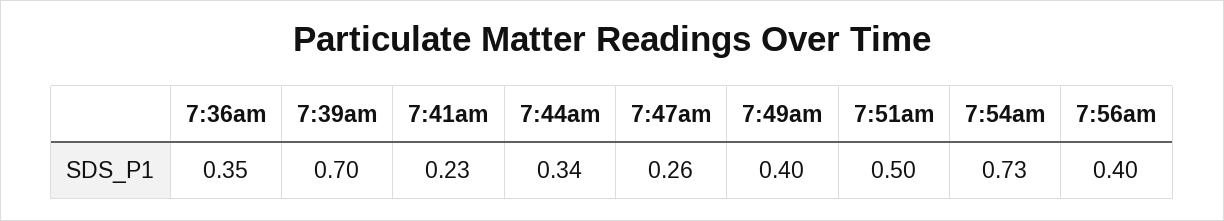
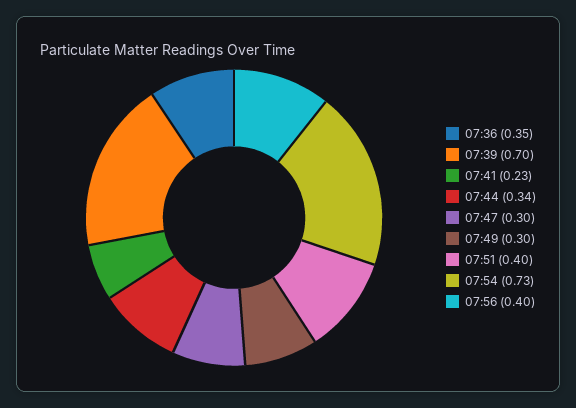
7:47am: 0.26 -> 0.3
7:49am: 0.4 -> 0.3
7:51am: 0.5 -> 0.4

